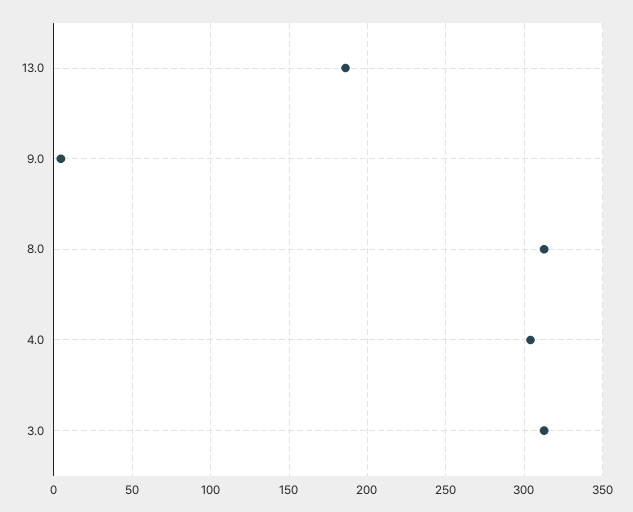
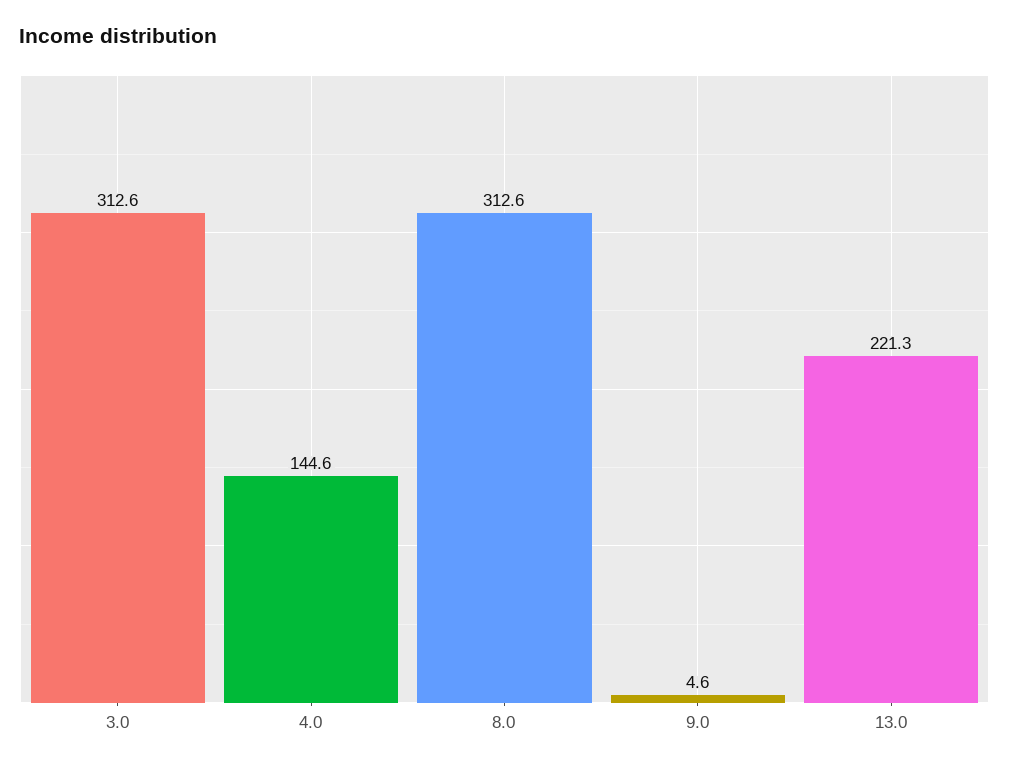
13.0: 185 -> 221.3
4.0: 305 -> 144.6

